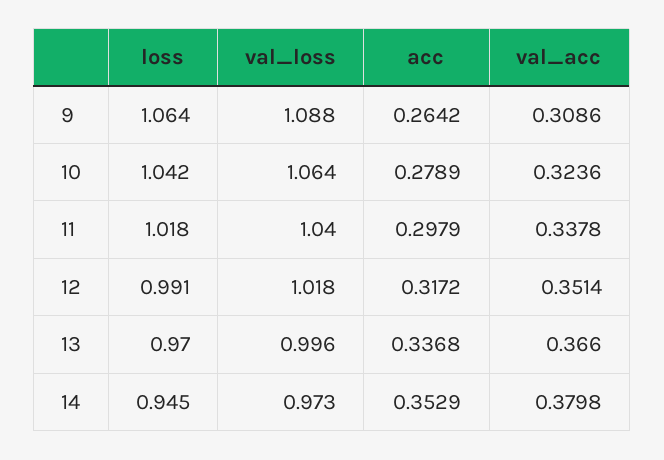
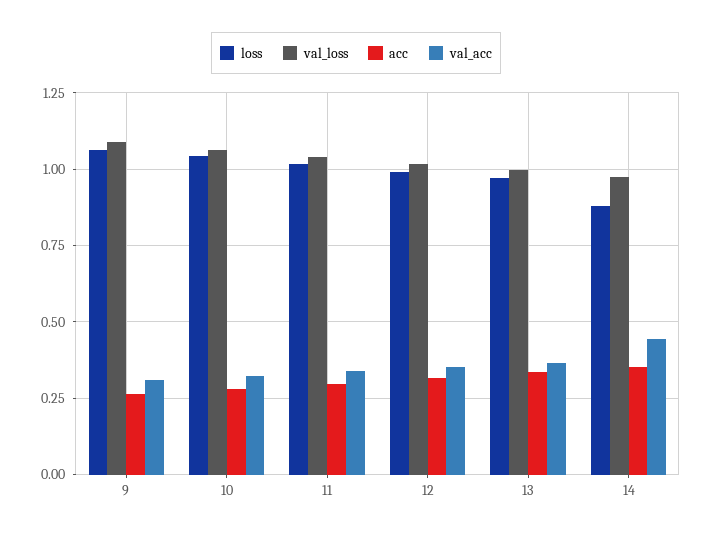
loss, 14: 0.945 -> 0.875
val_acc, 14: 0.3798 -> 0.45

